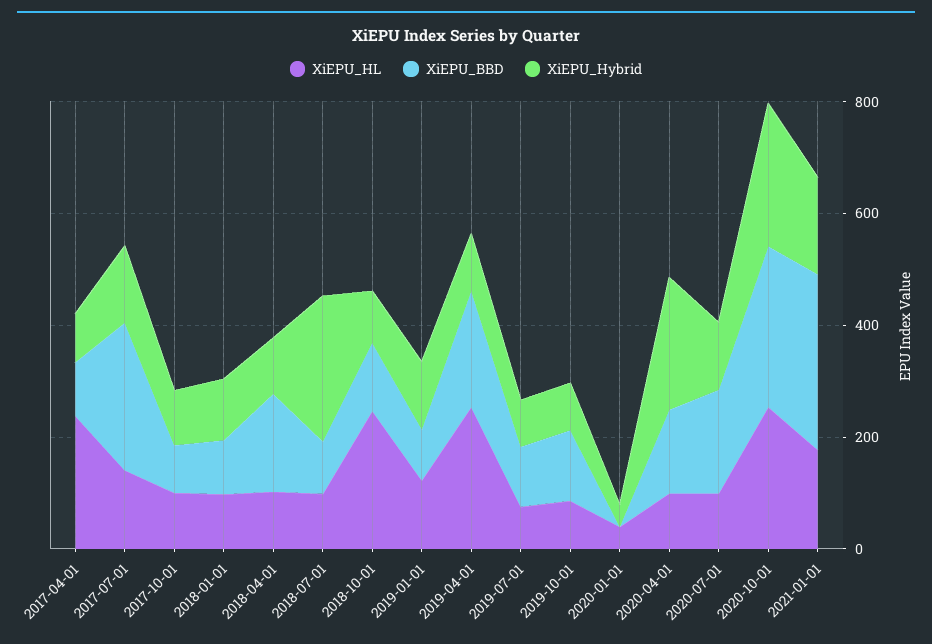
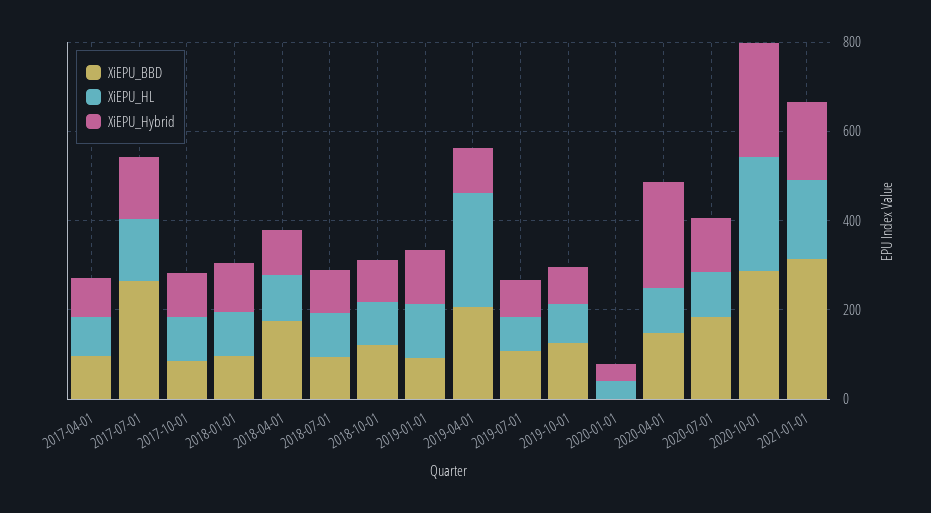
XiEPU_HL, 2017-04-01: 250 -> 100
XiEPU_Hybrid, 2018-07-01: 250 -> 100
XiEPU_HL, 2018-10-01: 250 -> 100

